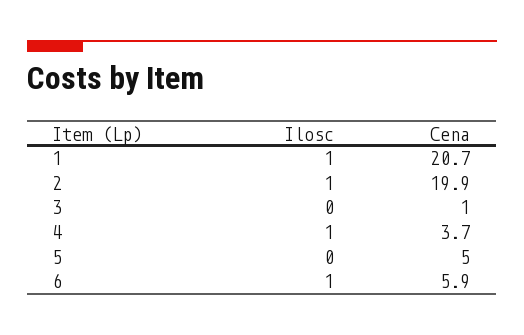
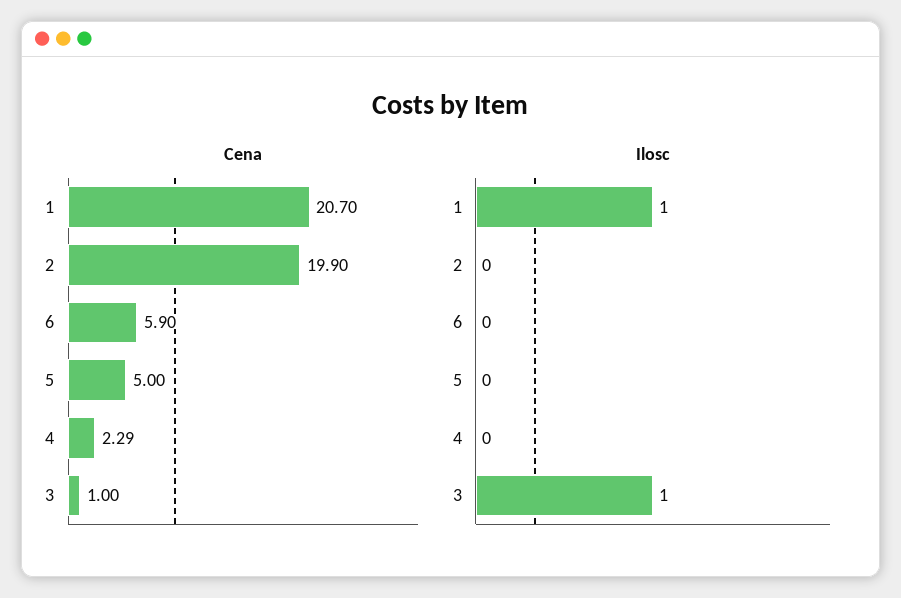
Ilosc, 2: 1 -> 0
Ilosc, 3: 0 -> 1
Ilosc, 4: 1 -> 0
Cena, 4: 3.7 -> 2.29
Ilosc, 6: 1 -> 0

